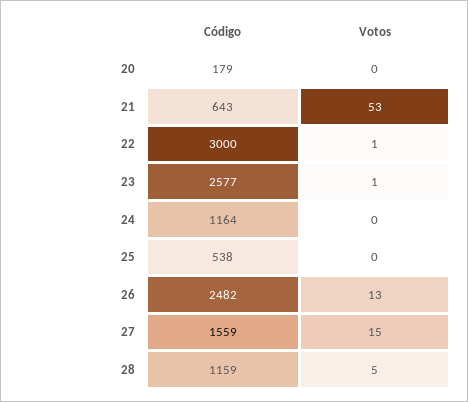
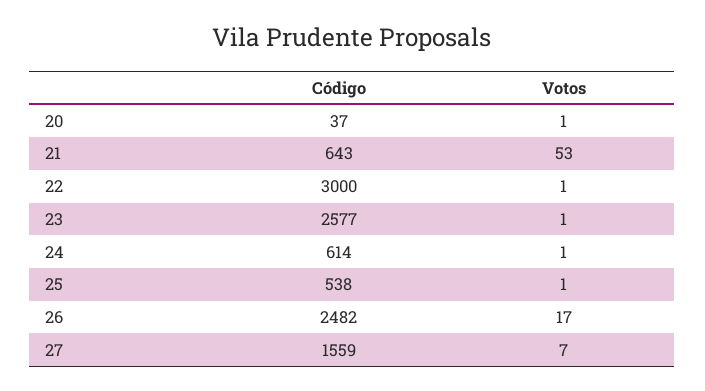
Código, 20: 179 -> 37
Votos, 20: 0 -> 1
Código, 24: 1164 -> 614
Votos, 24: 0 -> 1
Votos, 25: 0 -> 1
Votos, 26: 13 -> 17
Votos, 27: 15 -> 7
Código, 28: 1159 -> none
Votos, 28: 5 -> none

